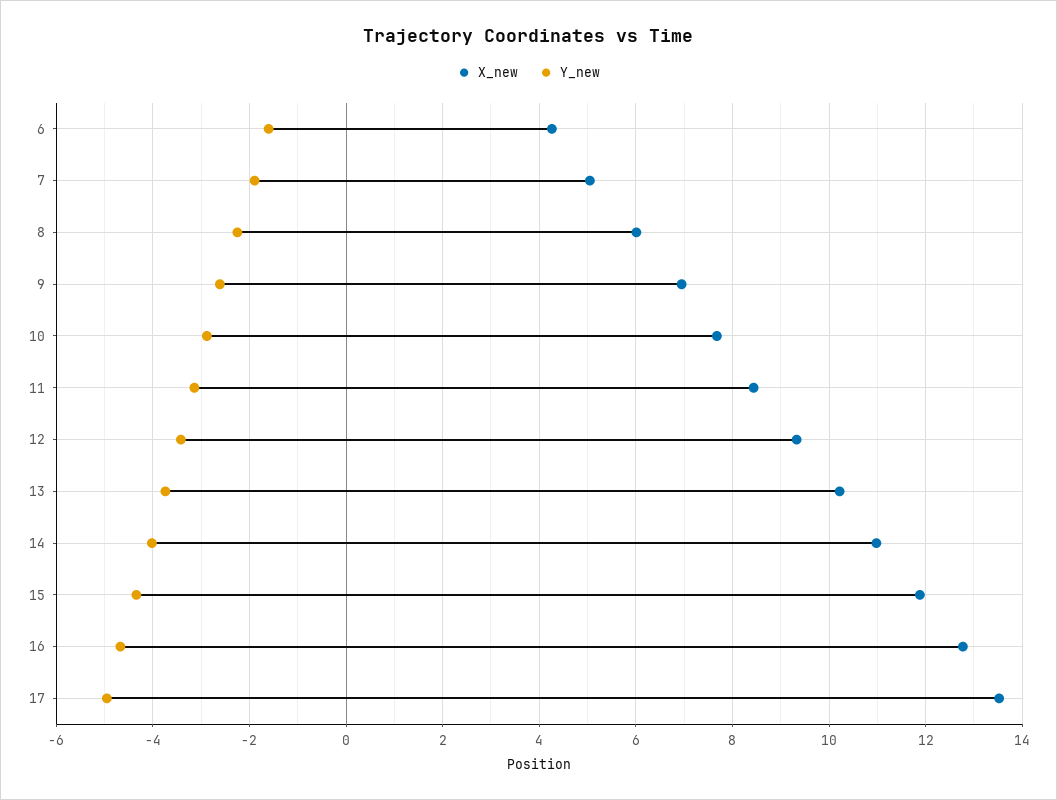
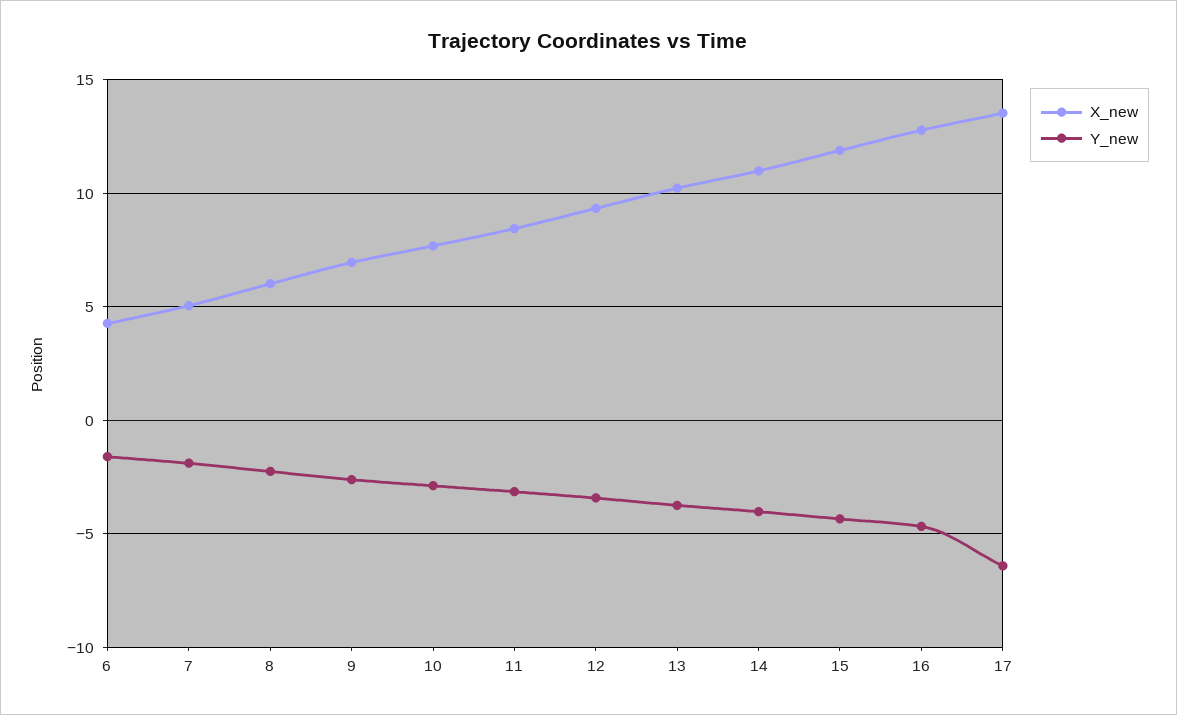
Y_new, 17: -5 -> -6.5

